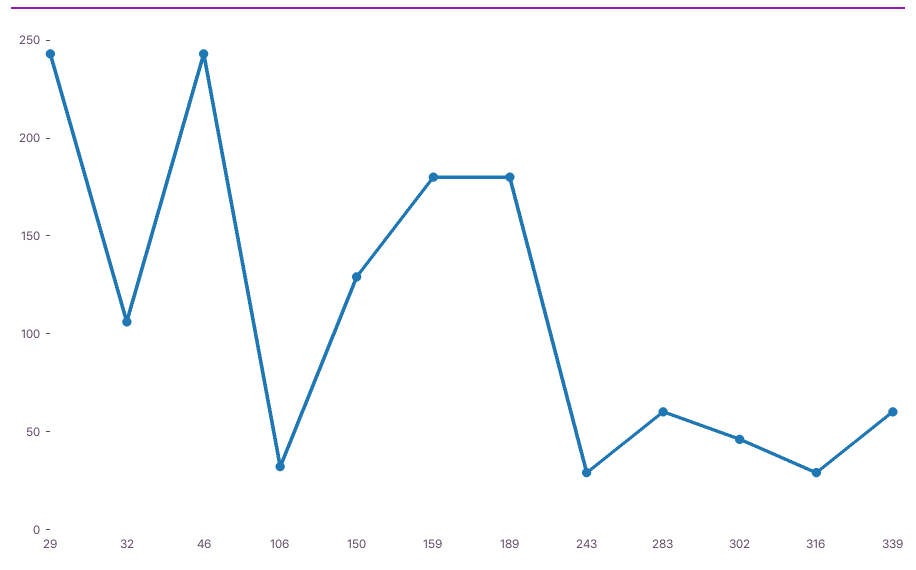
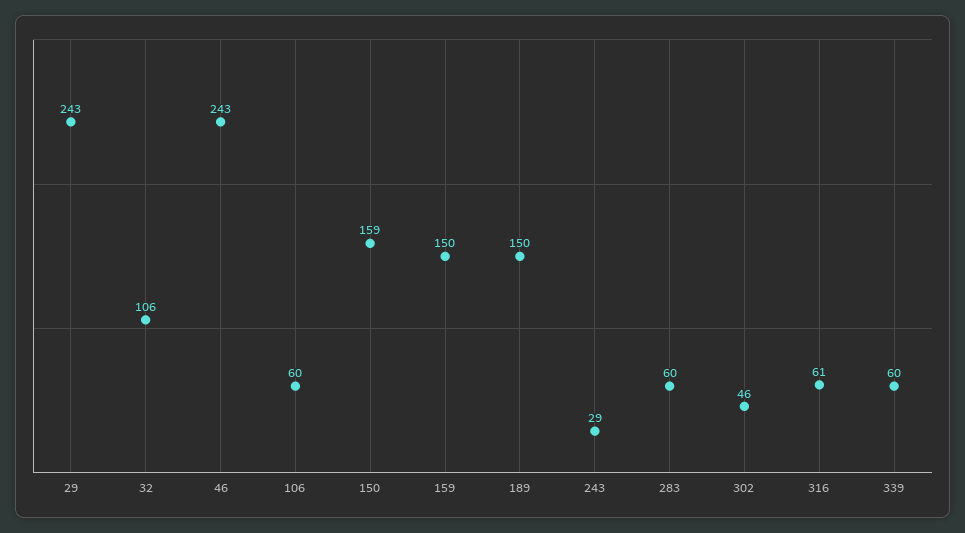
106: 30 -> 60
150: 130 -> 159
159: 180 -> 150
189: 180 -> 150
316: 30 -> 61

